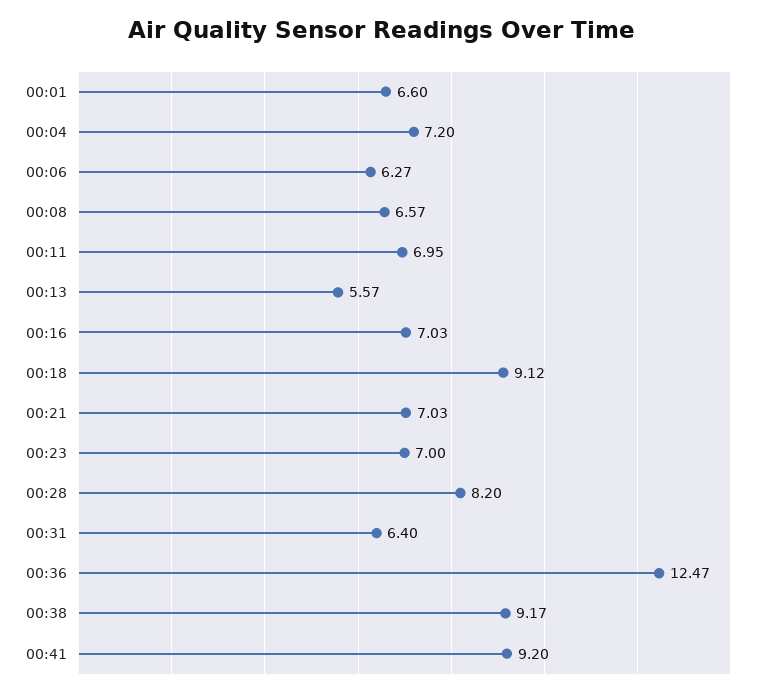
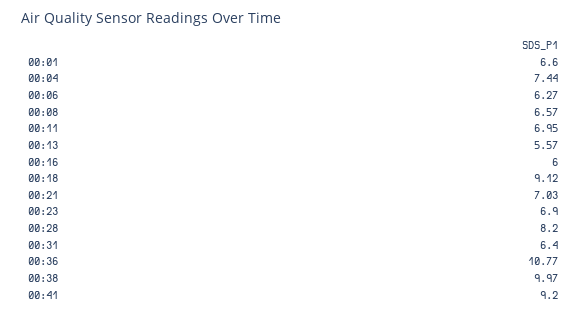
00:04: 7.2 -> 7.44
00:16: 7.03 -> 6
00:23: 7 -> 6.9
00:36: 12.47 -> 10.77
00:38: 9.17 -> 9.97

